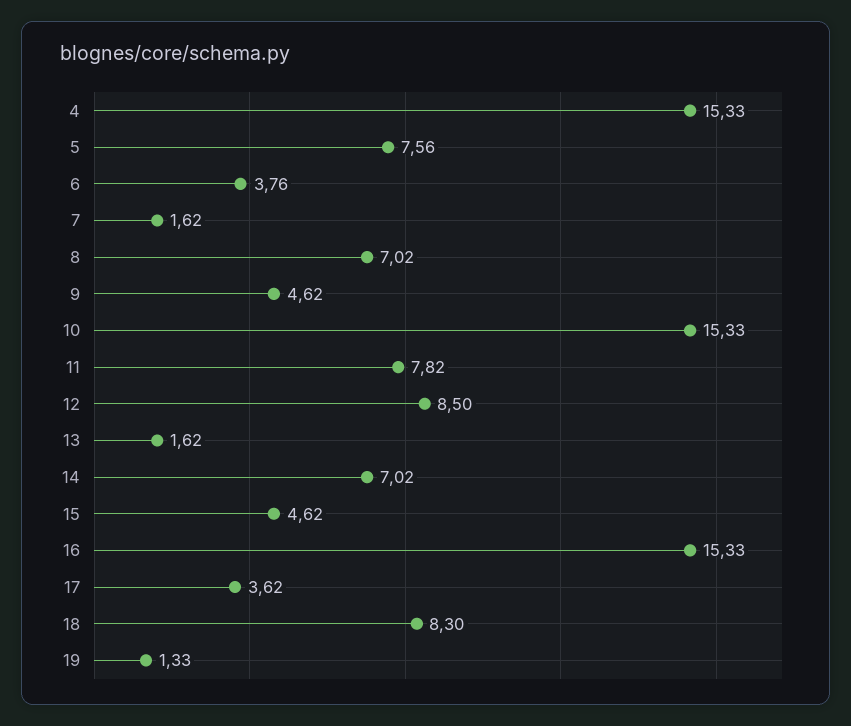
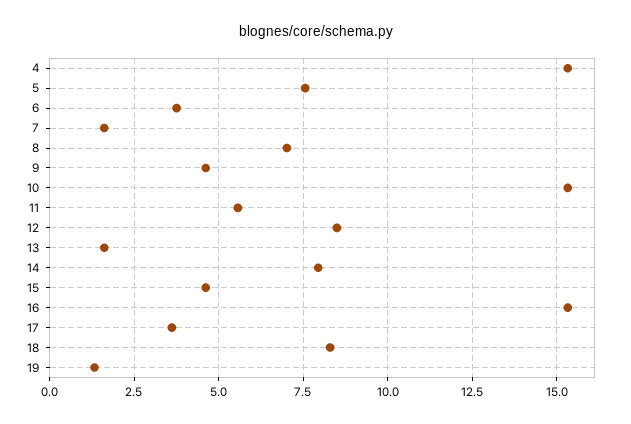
11: 7.82 -> 5.5
14: 7.02 -> 8

